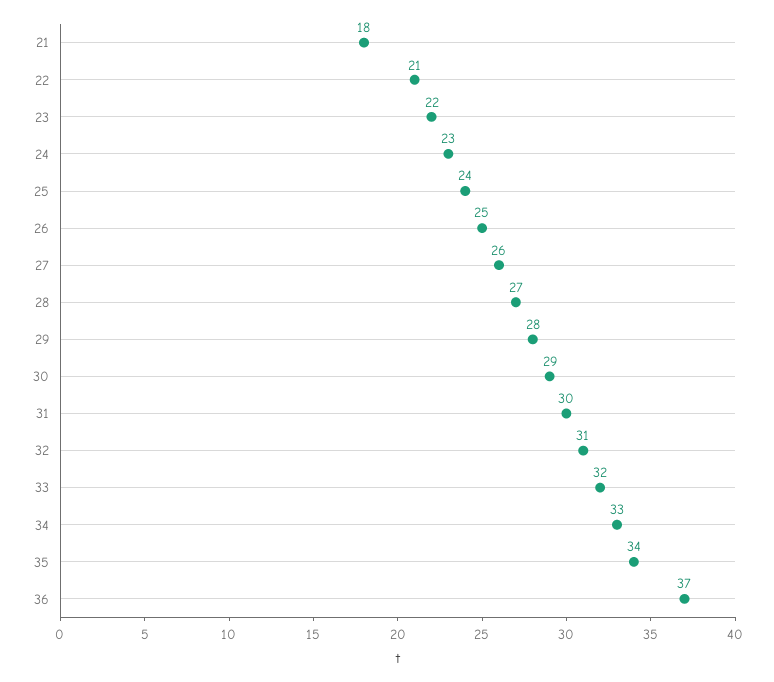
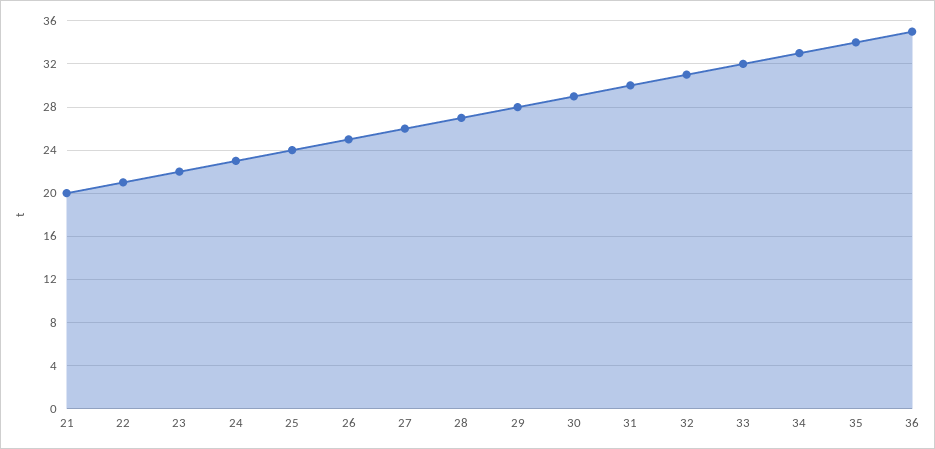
21: 18 -> 20
36: 37 -> 35

